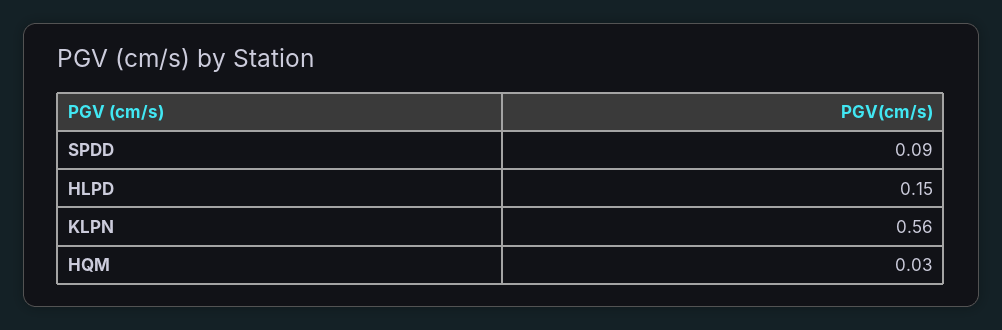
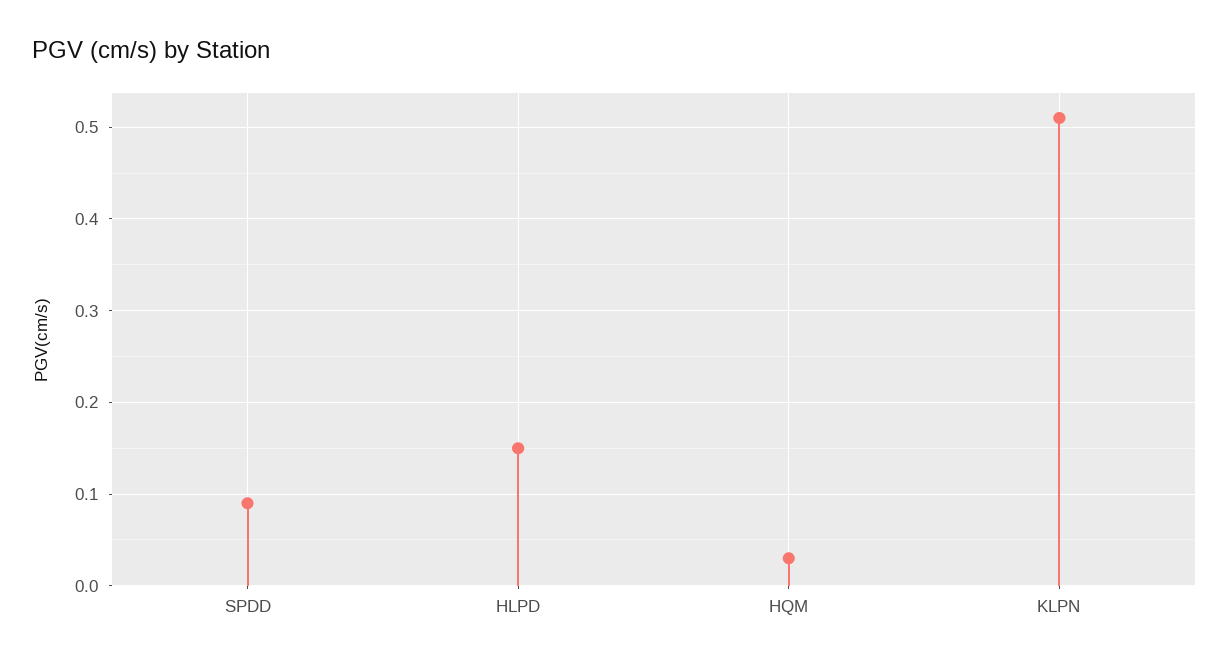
KLPN: 0.56 -> 0.51

